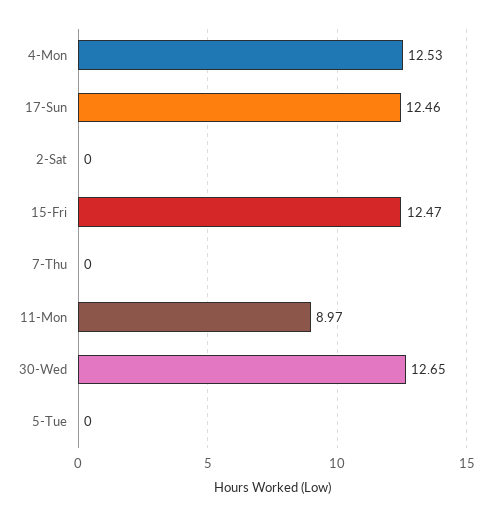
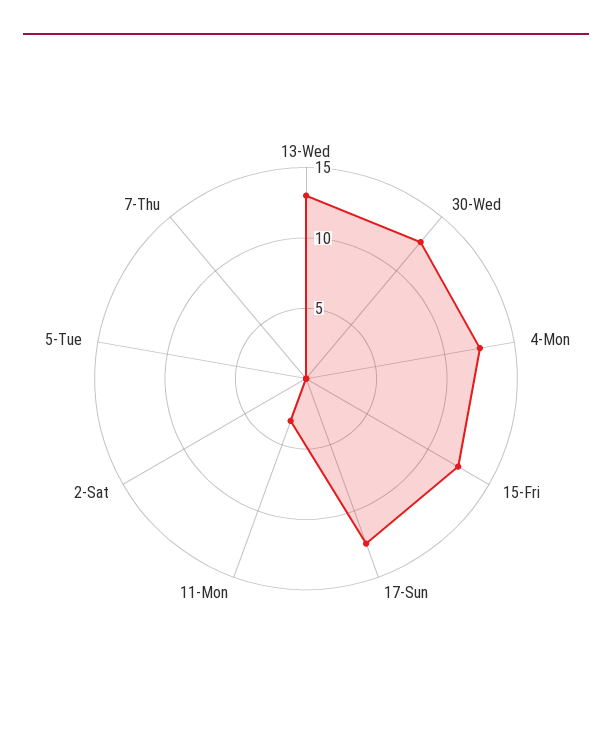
11-Mon: 8.97 -> 3
13-Wed: none -> 13

